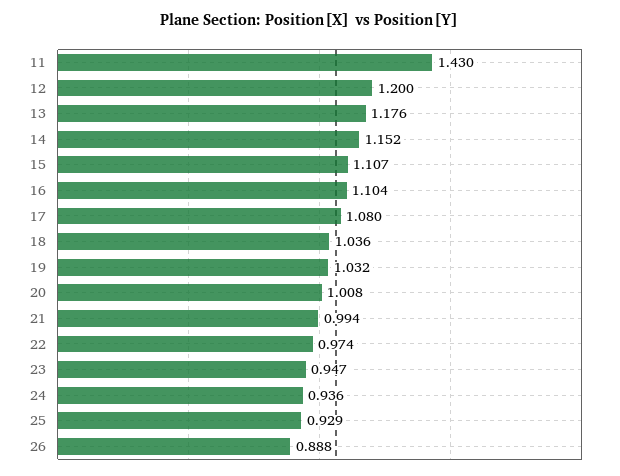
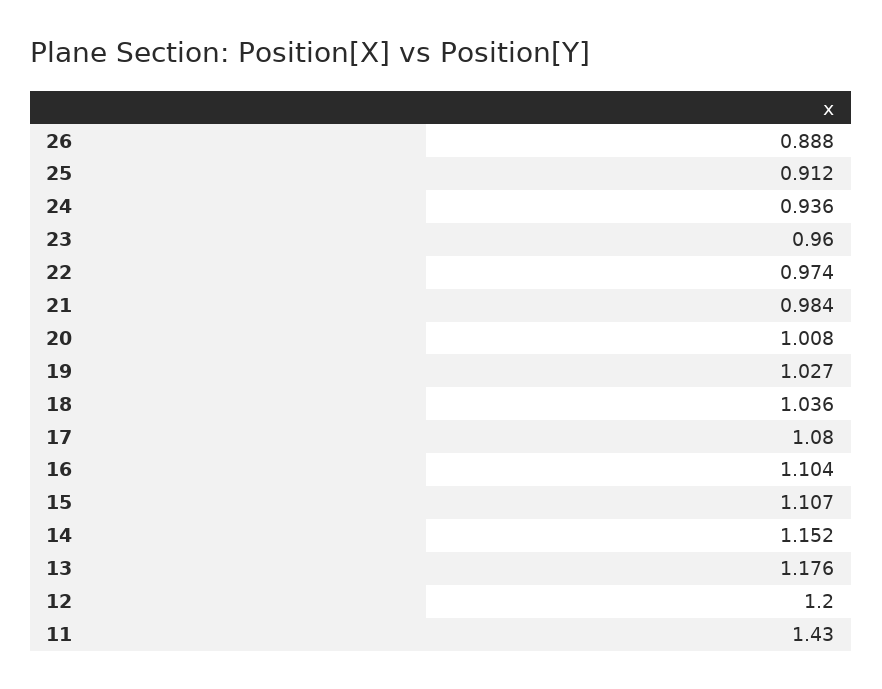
19: 1.032 -> 1.027
21: 0.994 -> 0.984
23: 0.947 -> 0.96
25: 0.929 -> 0.912

